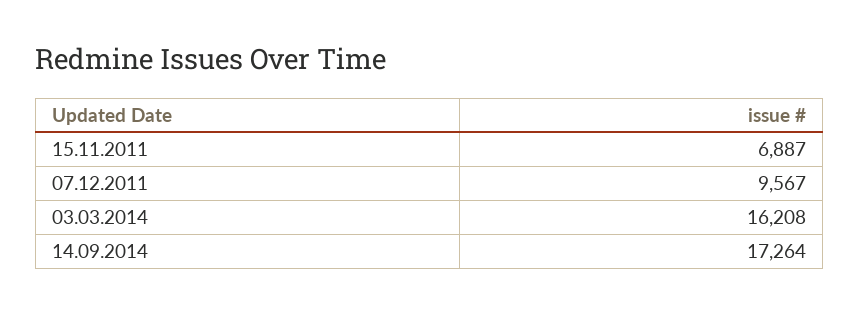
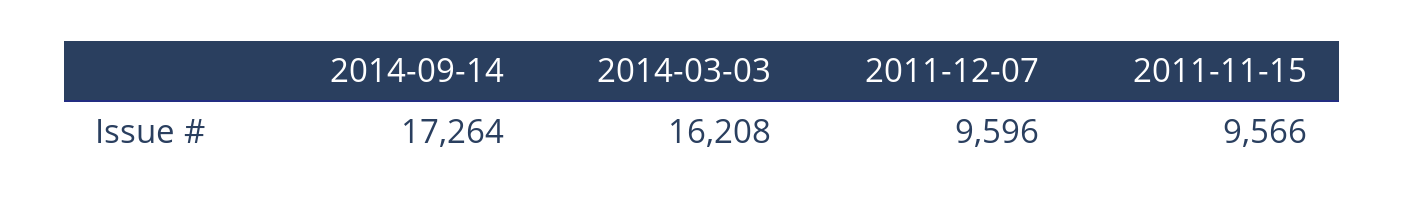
15.11.2011: 6887 -> 9566
07.12.2011: 9567 -> 9596

